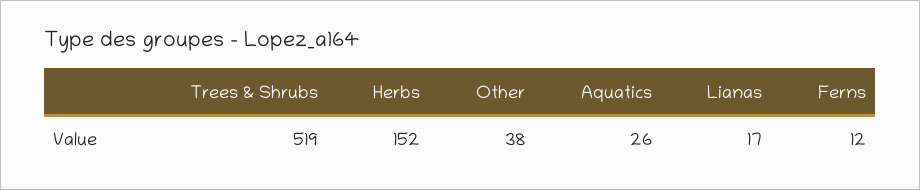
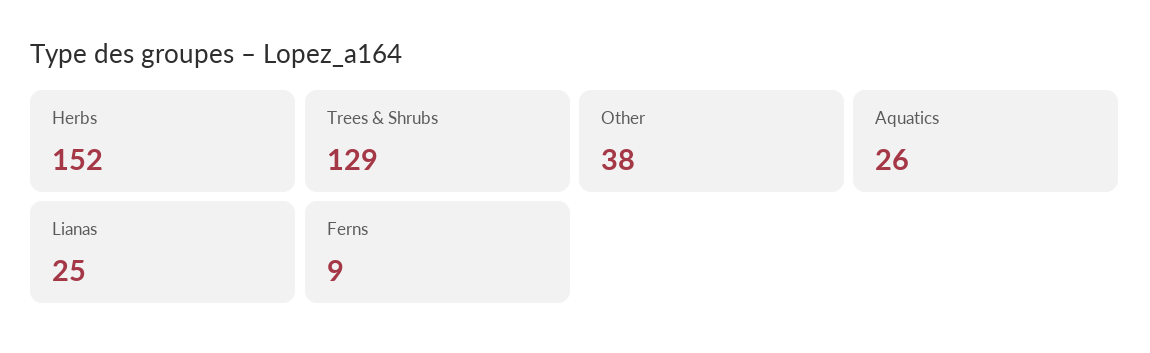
Trees & Shrubs: 519 -> 129
Lianas: 17 -> 25
Ferns: 12 -> 9

